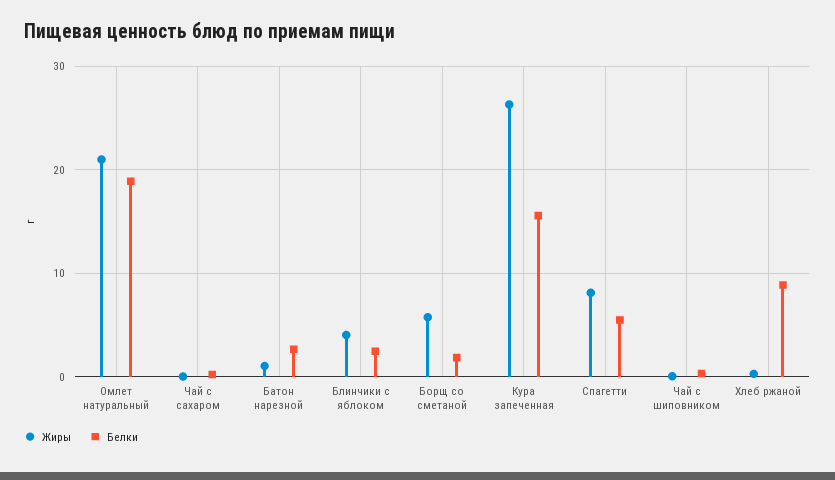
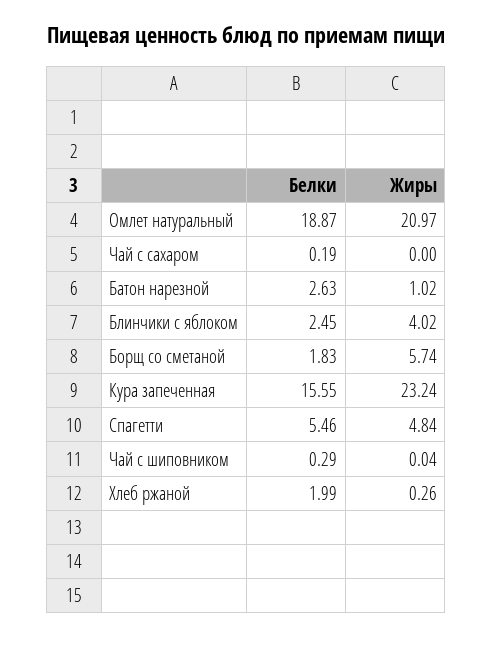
Жиры, Кура запеченная: 26 -> 23.24
Жиры, Спагетти: 8 -> 4.84
Белки, Хлеб ржаной: 9 -> 1.99

